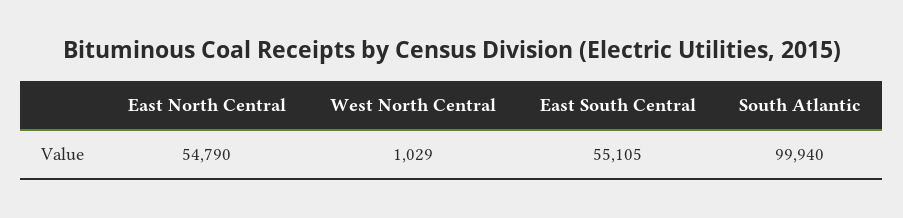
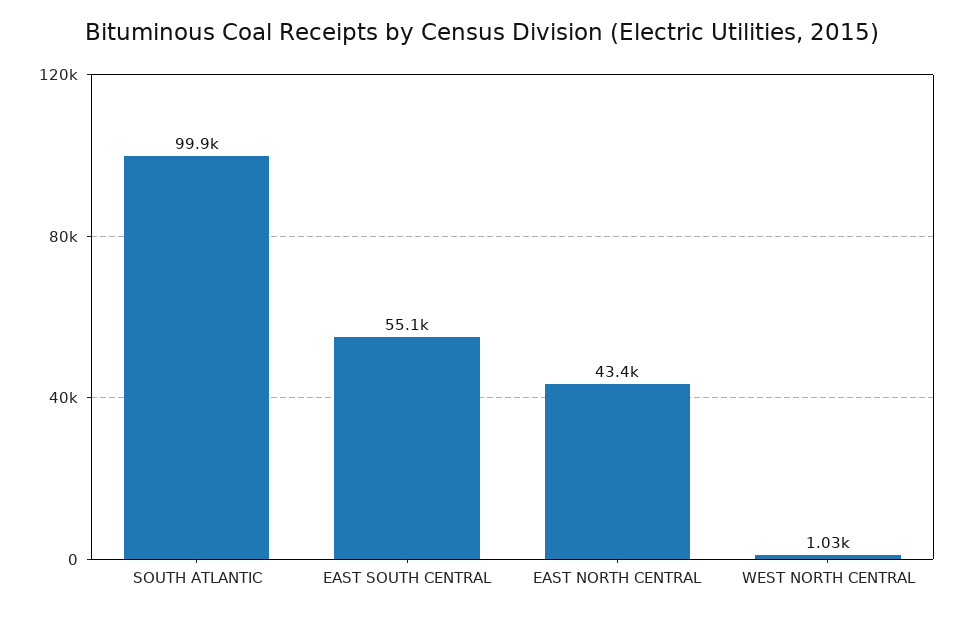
East North Central: 54790 -> 43400

